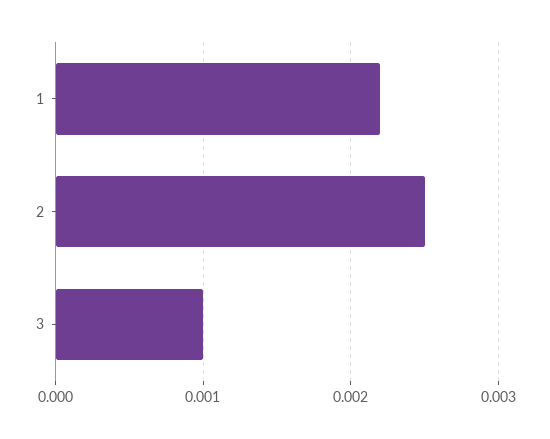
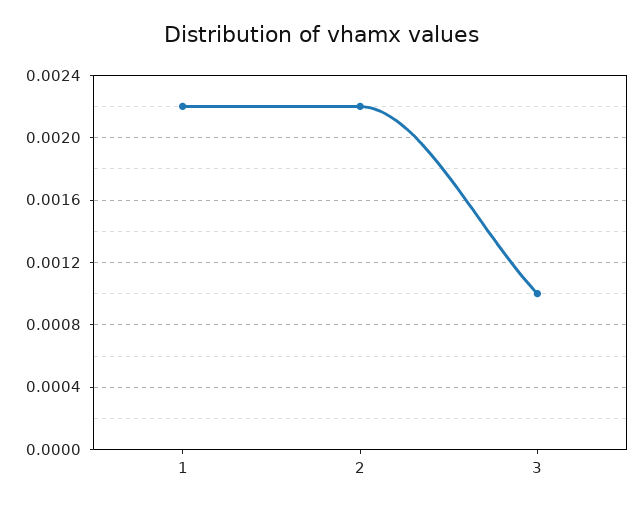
2: 0.0025 -> 0.0022

